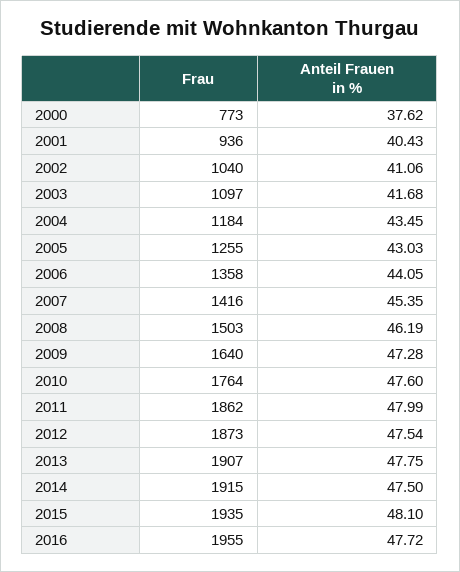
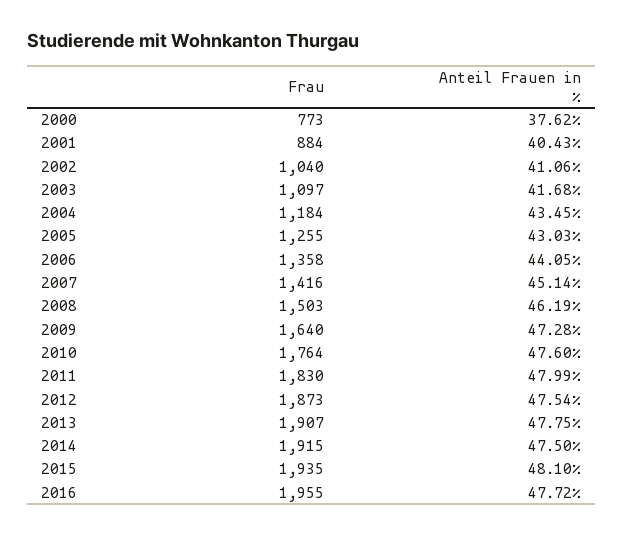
Frau, 2001: 936 -> 884
Anteil Frauen in %, 2007: 45.35 -> 45.14
Frau, 2011: 1862 -> 1830

